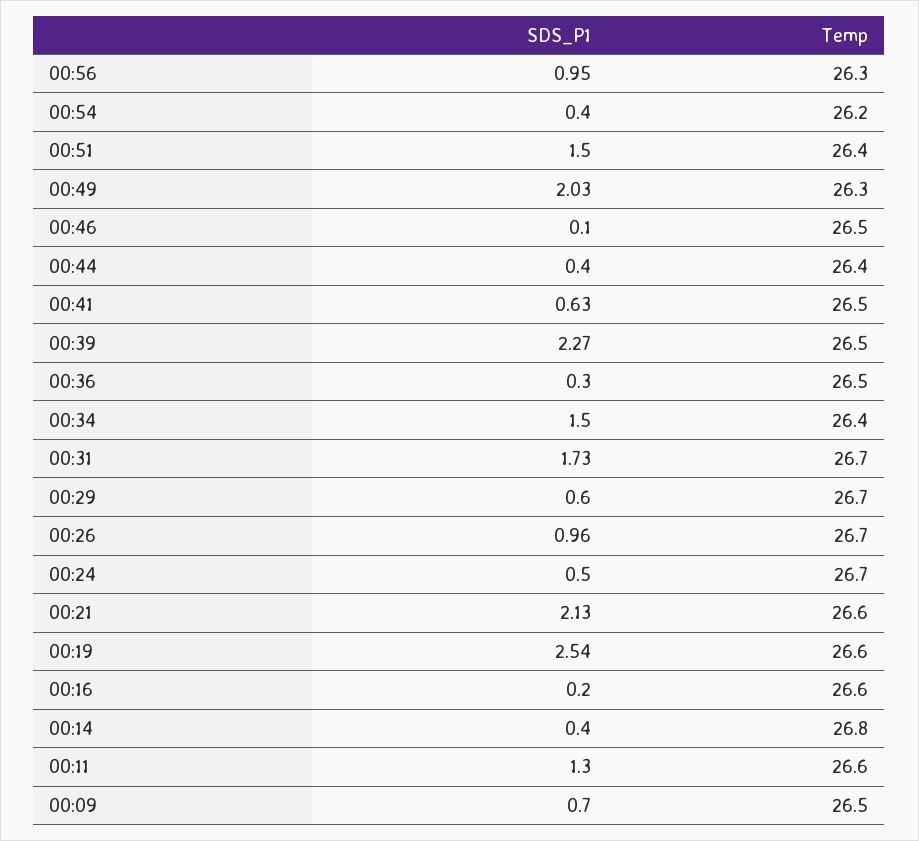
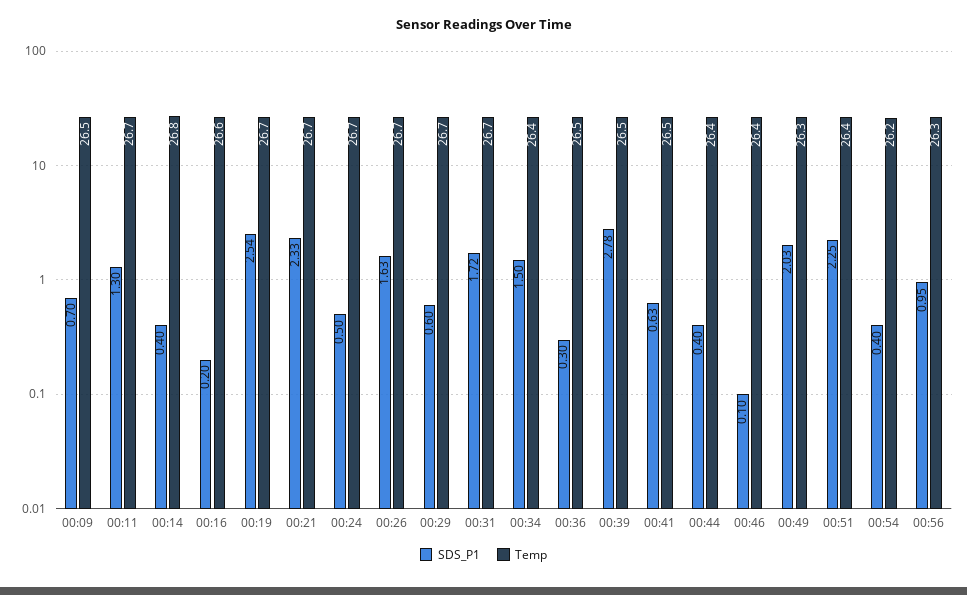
SDS_P1, 00:51: 1.5 -> 2.25
Temp, 00:46: 26.5 -> 26.4
SDS_P1, 00:39: 2.27 -> 2.78
SDS_P1, 00:31: 1.73 -> 1.72
SDS_P1, 00:26: 0.96 -> 1.63
SDS_P1, 00:21: 2.13 -> 2.33
Temp, 00:21: 26.6 -> 26.7
Temp, 00:19: 26.6 -> 26.7
Temp, 00:11: 26.6 -> 26.7

